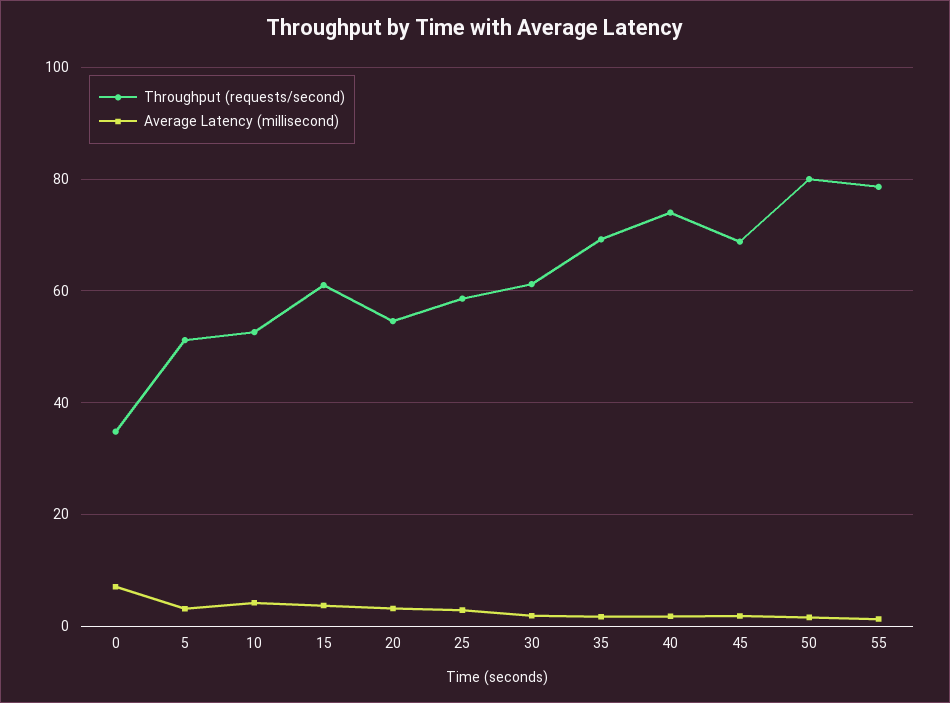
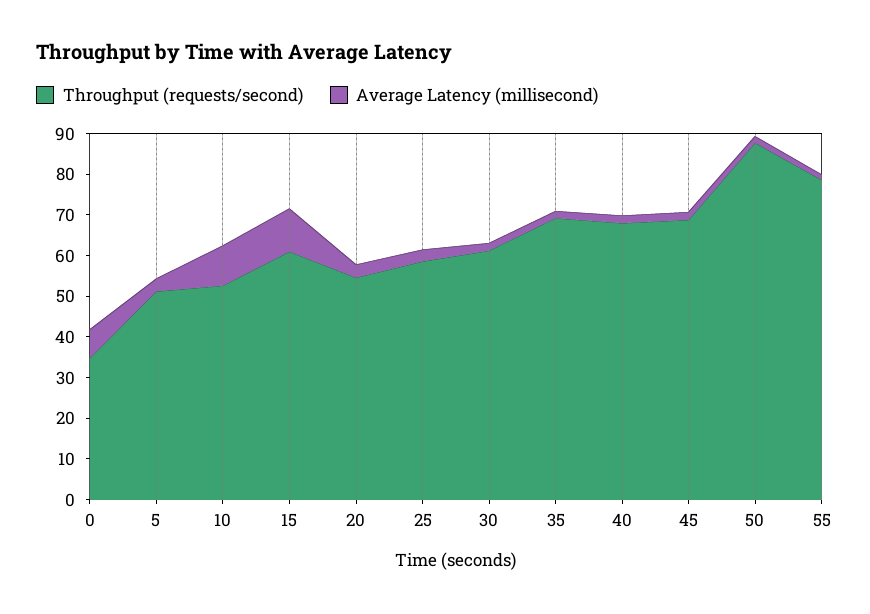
Average Latency (millisecond), 10: 4 -> 10
Average Latency (millisecond), 15: 4 -> 10
Throughput (requests/second), 40: 74 -> 68
Throughput (requests/second), 50: 80 -> 88

